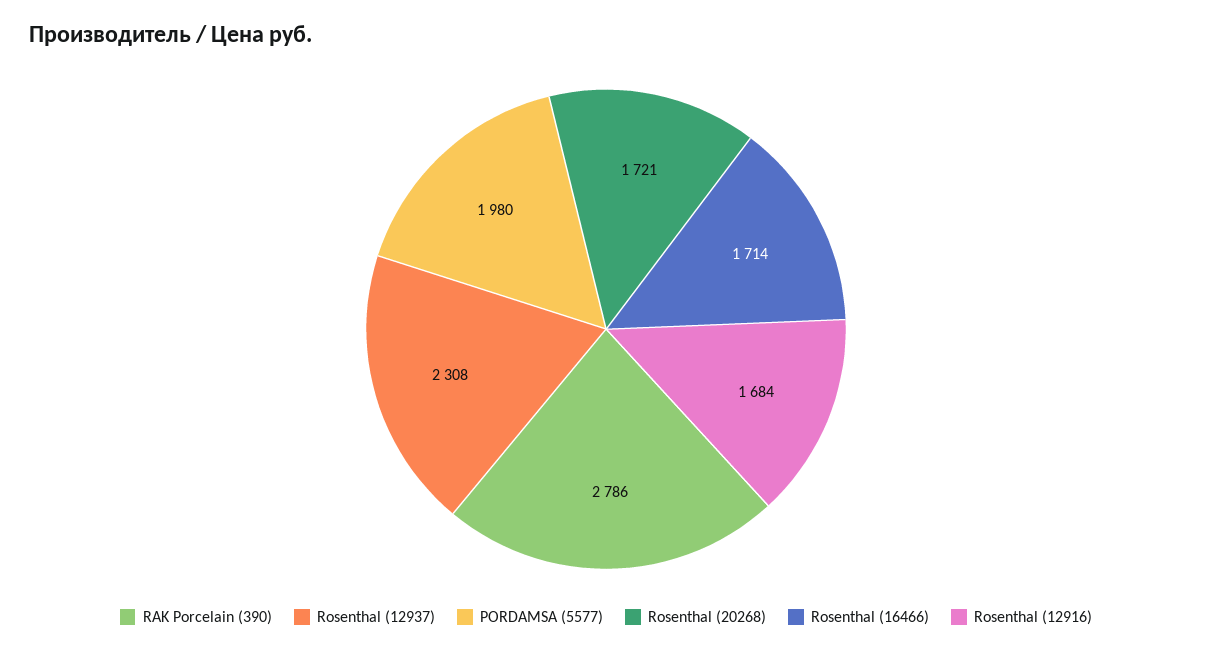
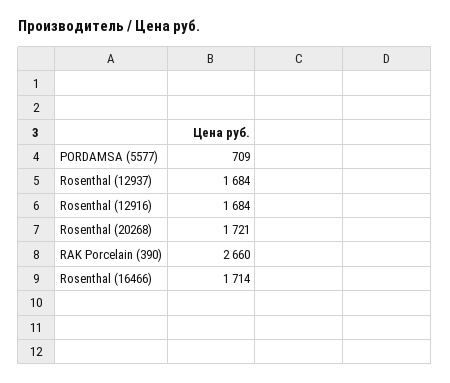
RAK Porcelain (390): 2786 -> 2660
Rosenthal (12937): 2308 -> 1684
PORDAMSA (5577): 1980 -> 709

